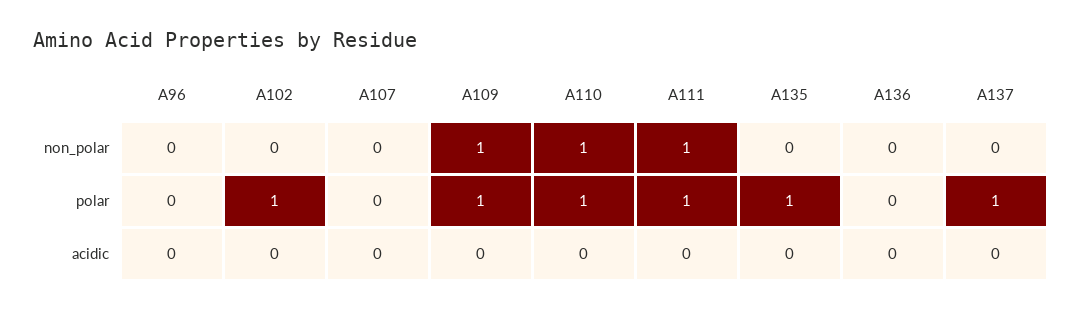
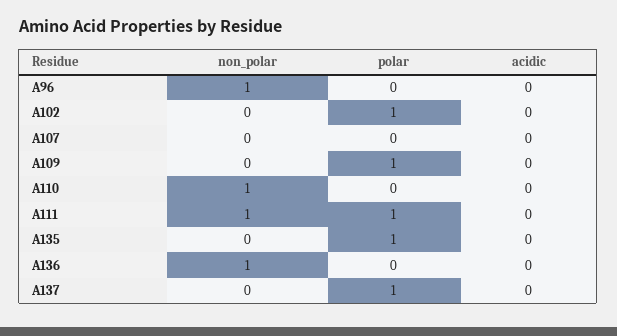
A96, non_polar: 0 -> 1
A109, non_polar: 1 -> 0
A136, non_polar: 0 -> 1
A110, polar: 1 -> 0

